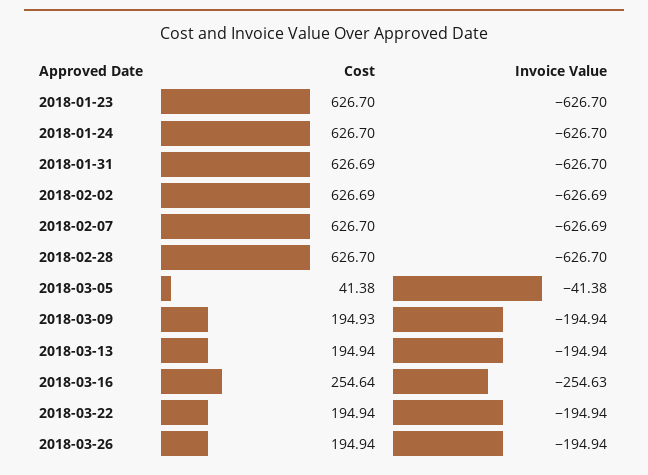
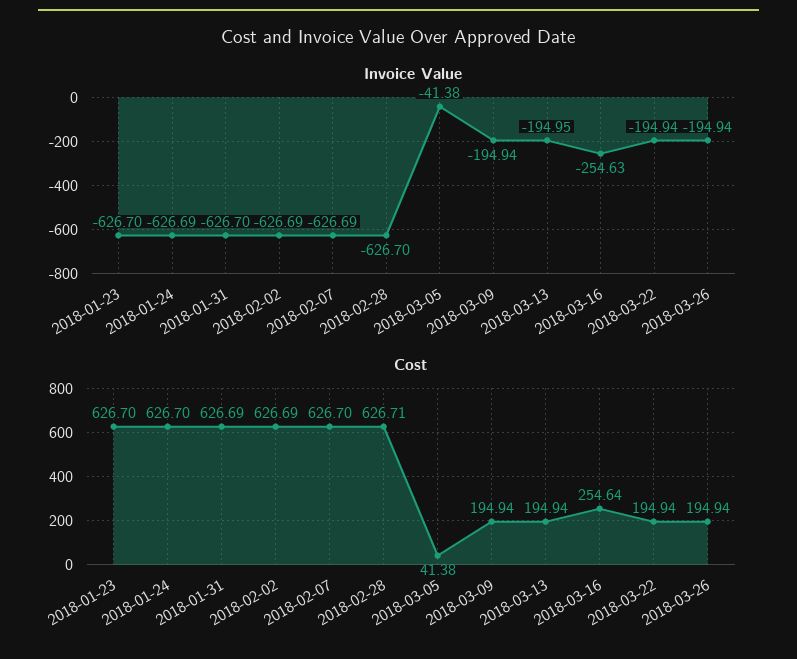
Invoice Value, 2018-01-24: -626.7 -> -626.69
Cost, 2018-02-28: 626.7 -> 626.71
Cost, 2018-03-09: 194.93 -> 194.94
Invoice Value, 2018-03-13: -194.94 -> -194.95

